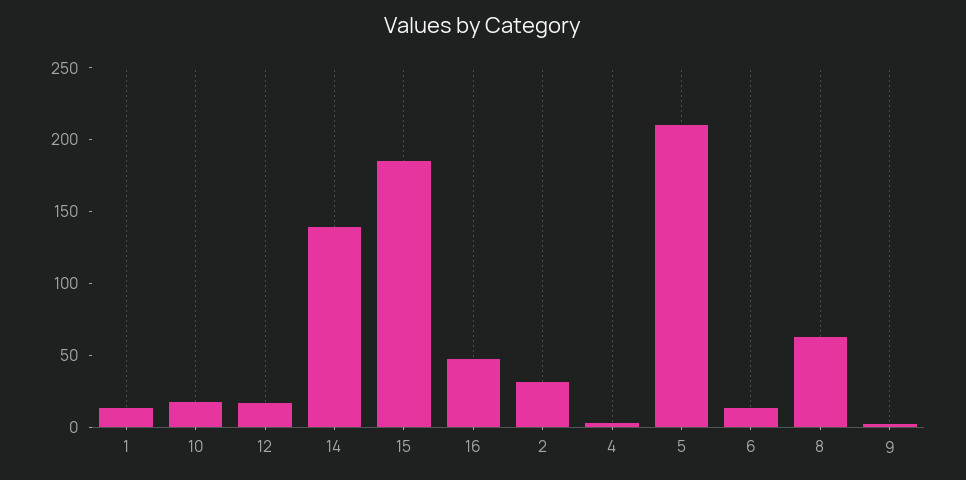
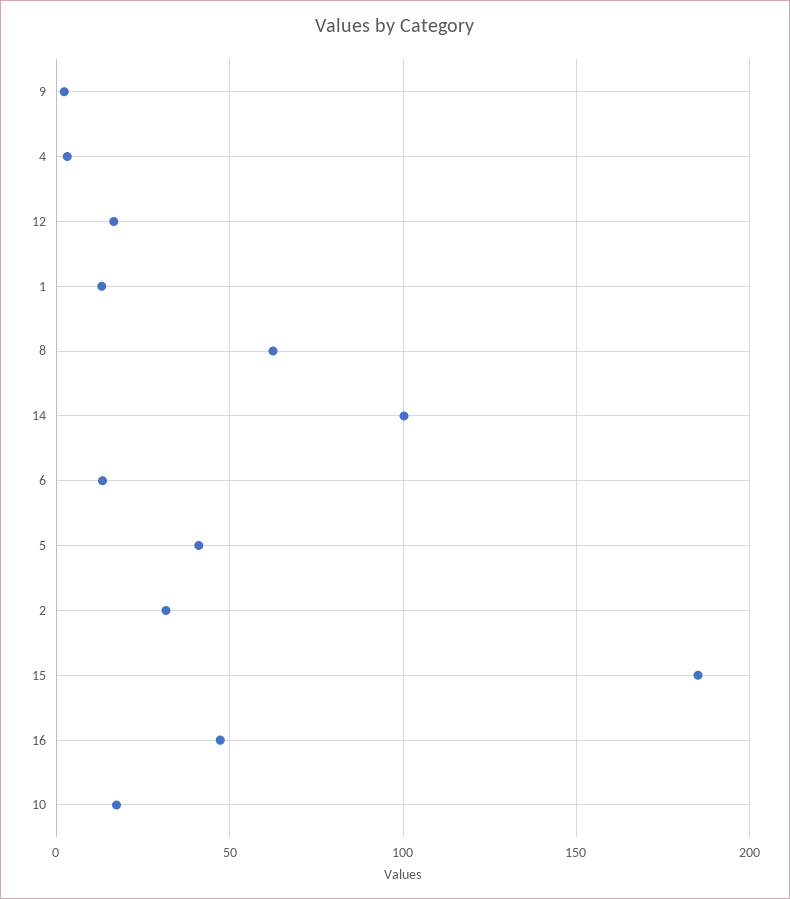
14: 140 -> 100
5: 210 -> 40

